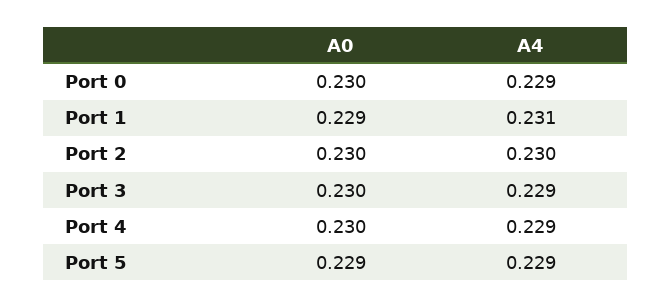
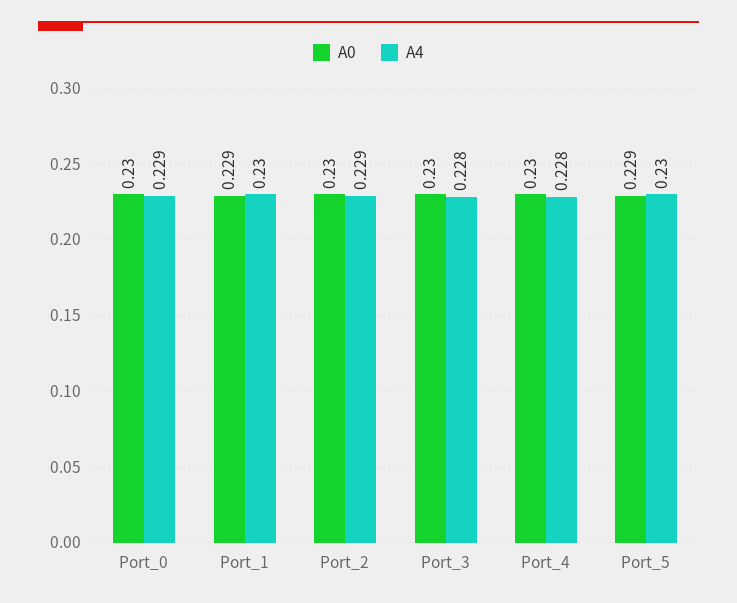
A4, Port 1: 0.231 -> 0.23
A4, Port 2: 0.23 -> 0.229
A4, Port 3: 0.229 -> 0.228
A4, Port 4: 0.229 -> 0.228
A4, Port 5: 0.229 -> 0.23

